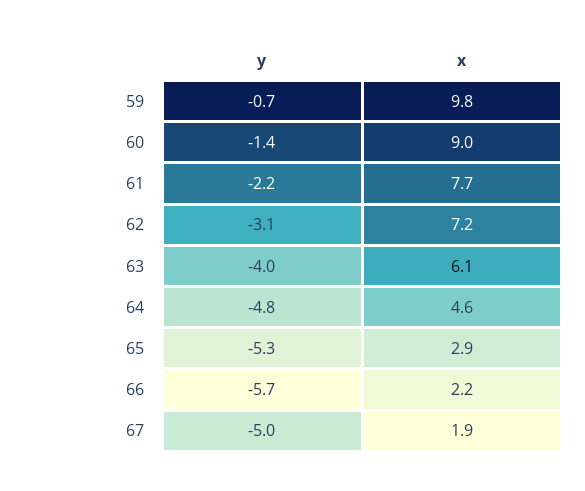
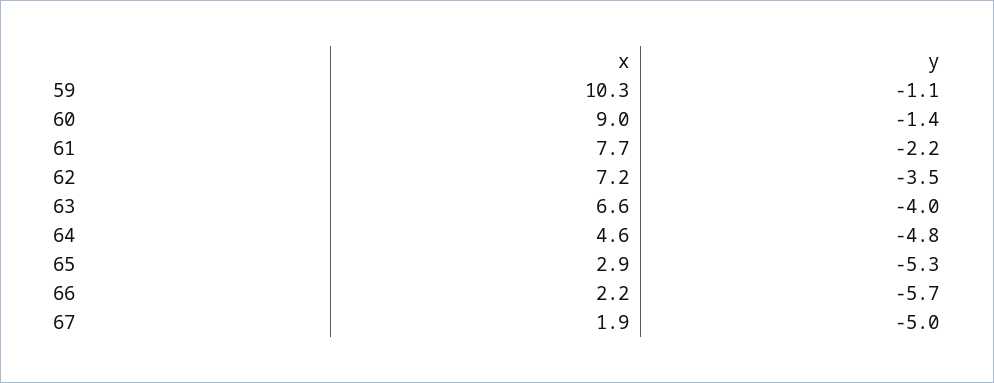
y, 59: -0.7 -> -1.1
x, 59: 9.8 -> 10.3
y, 62: -3.1 -> -3.5
x, 63: 6.1 -> 6.6

